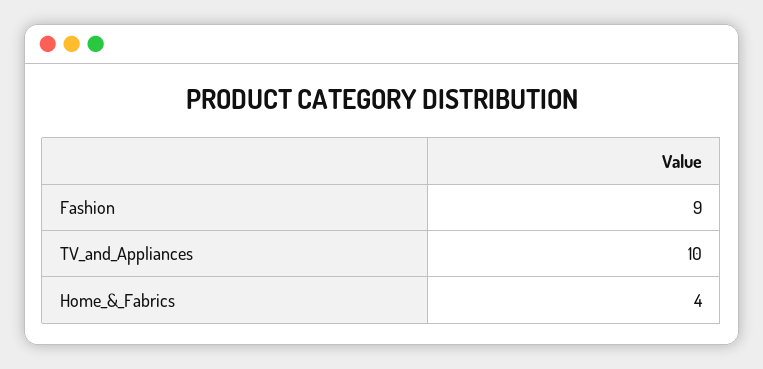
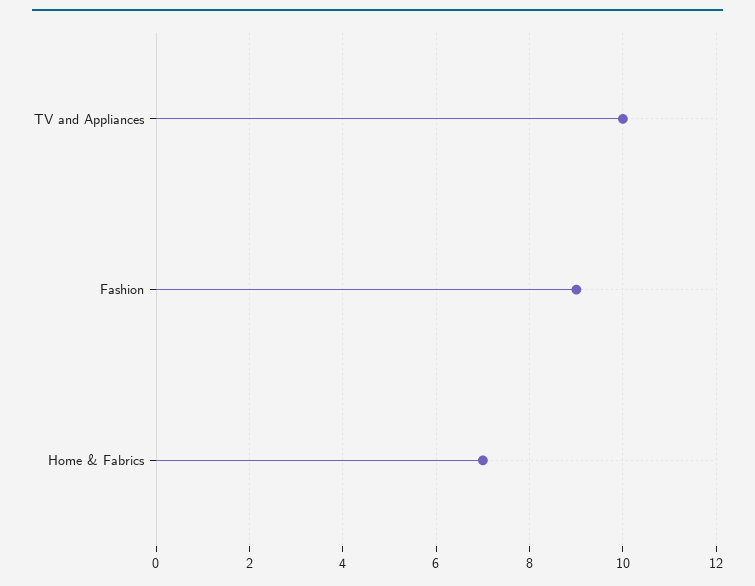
Home_&_Fabrics: 4 -> 7

